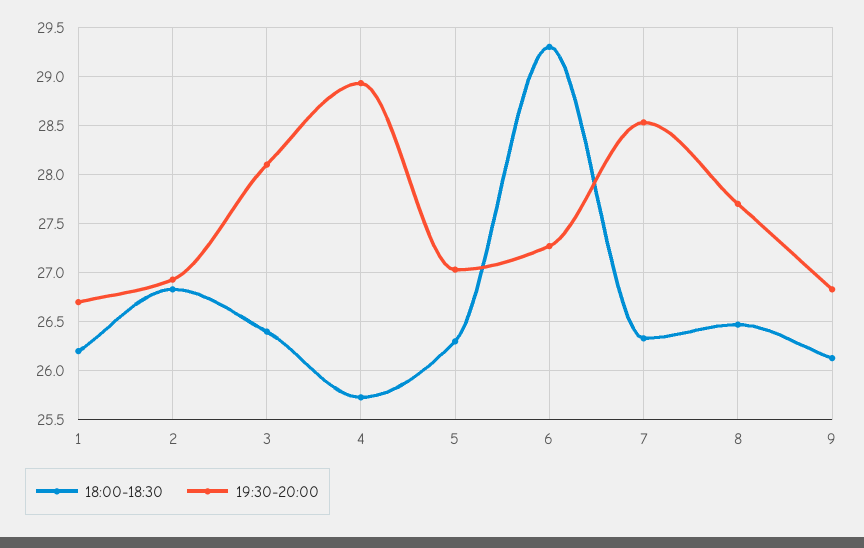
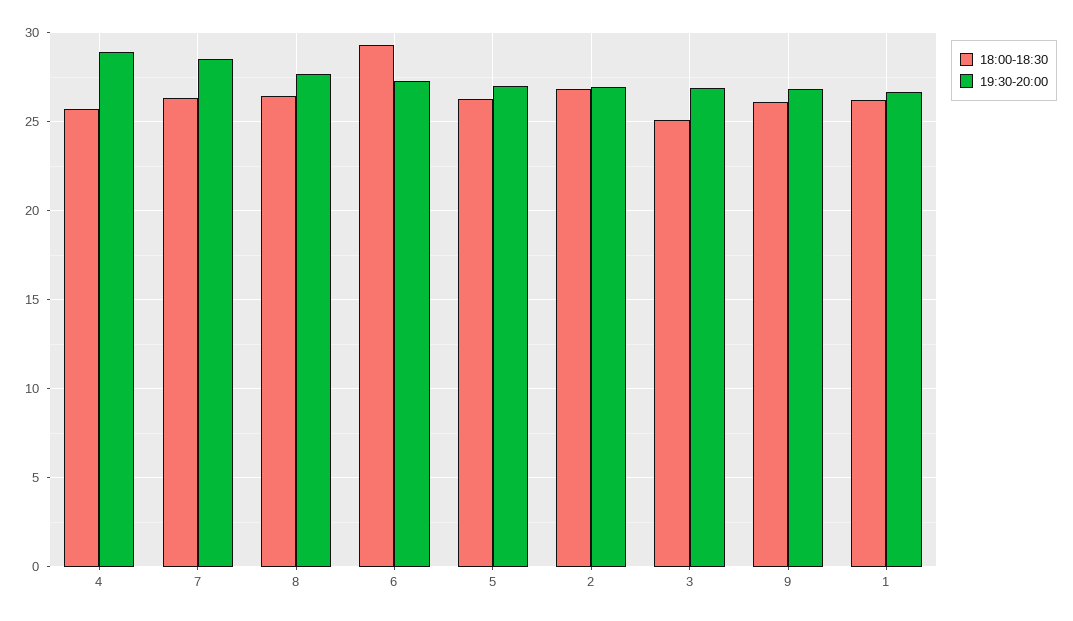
18:00-18:30, 3: 26.4 -> 25
19:30-20:00, 3: 28.1 -> 27

